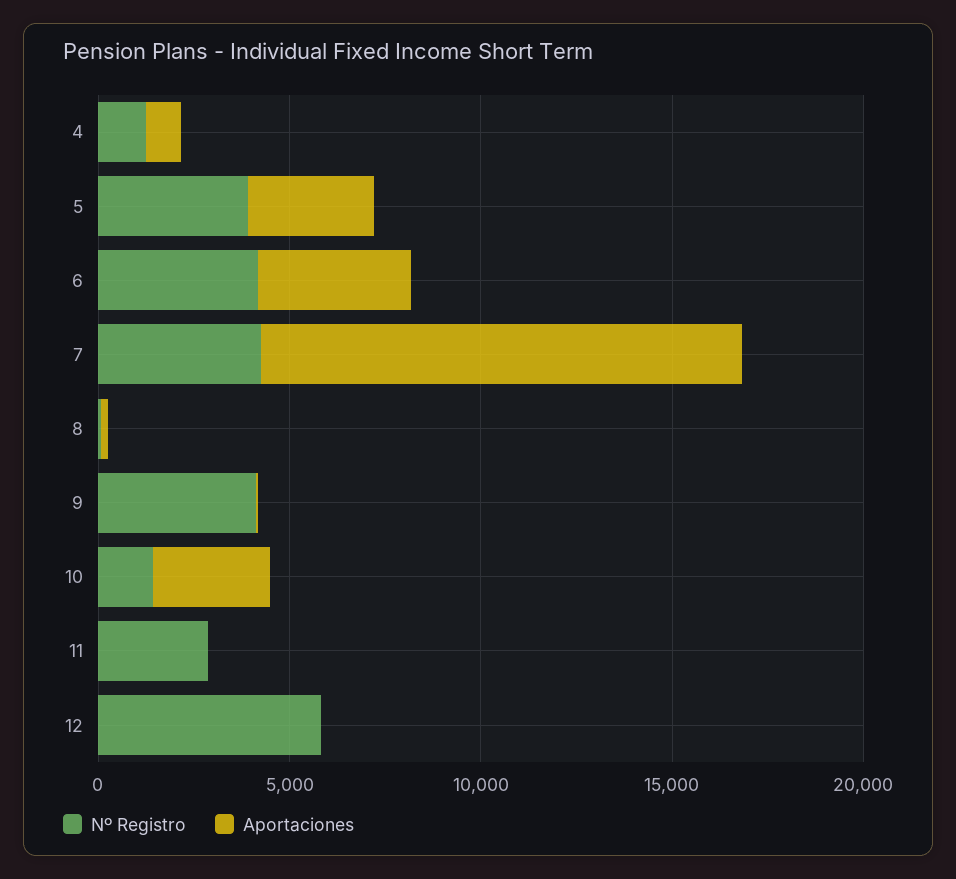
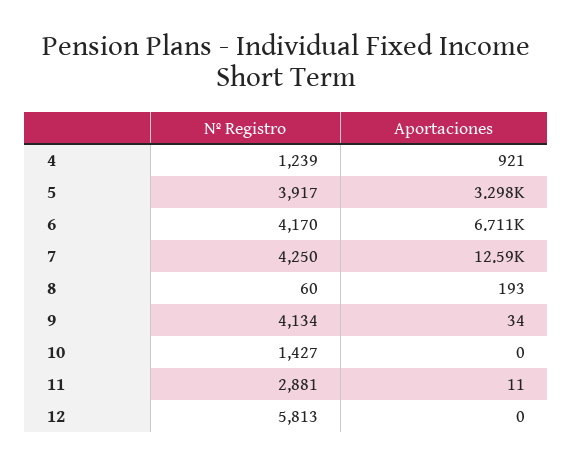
Aportaciones, 6: 4000 -> 6711
Aportaciones, 10: 3000 -> 0

